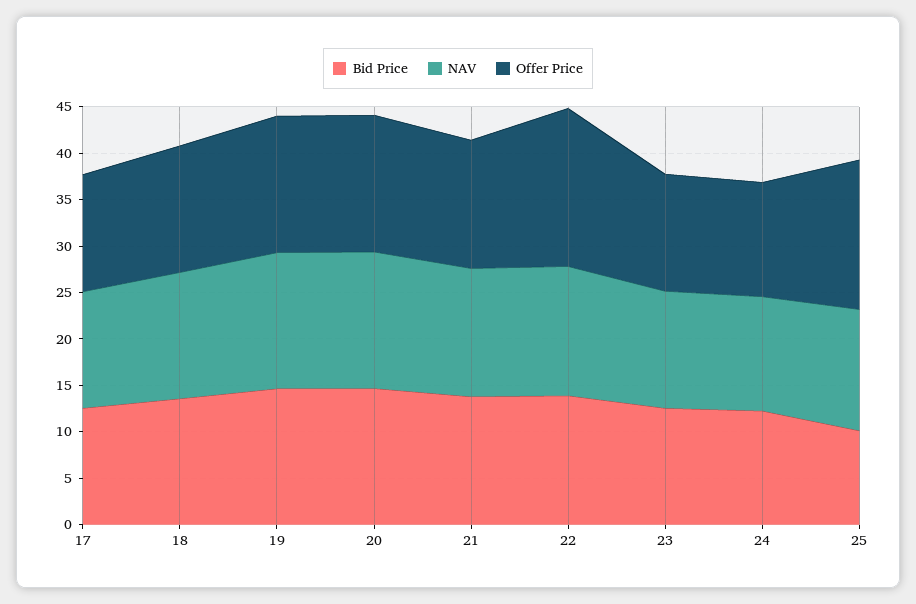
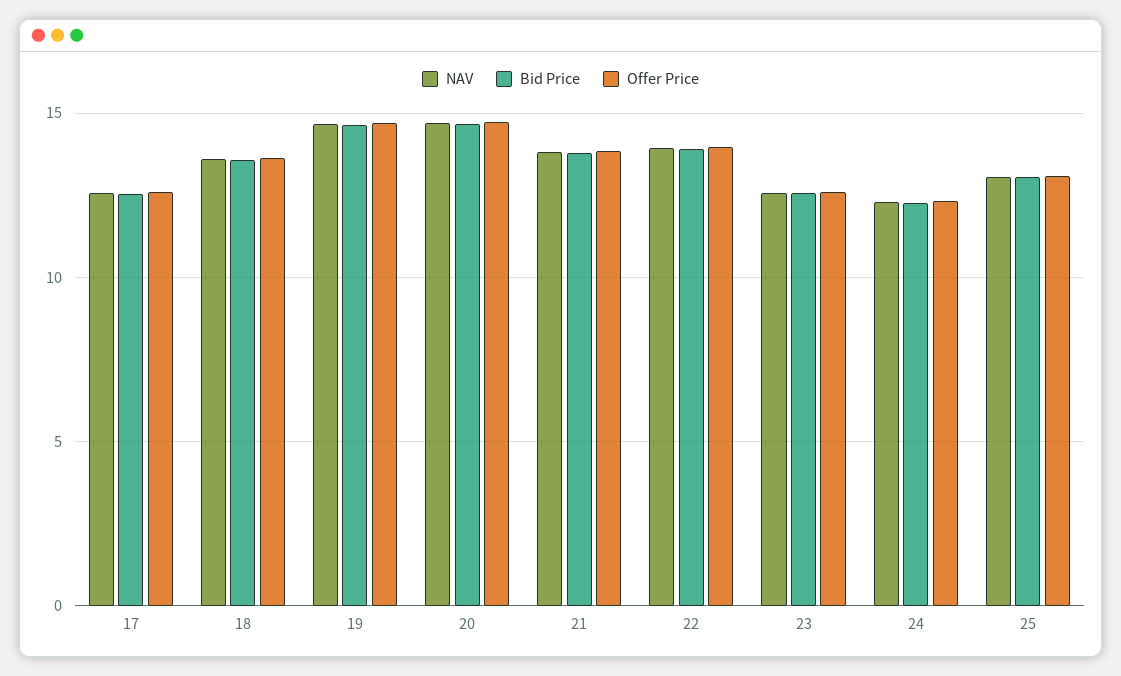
Offer Price, 22: 17 -> 14
Bid Price, 25: 10 -> 13
Offer Price, 25: 16 -> 13

